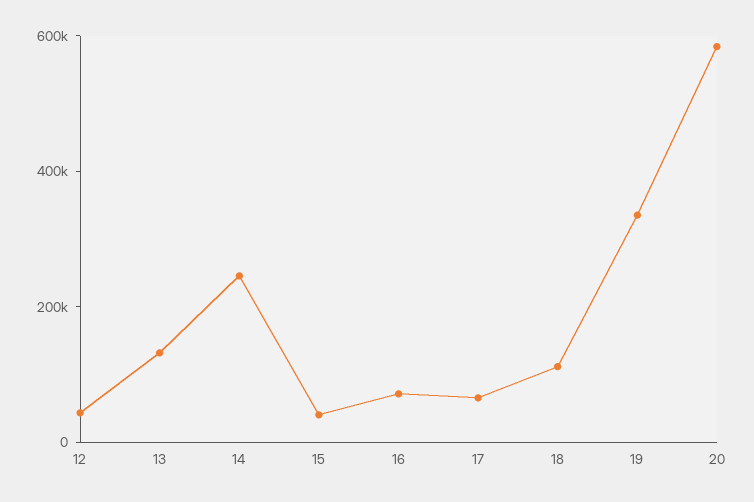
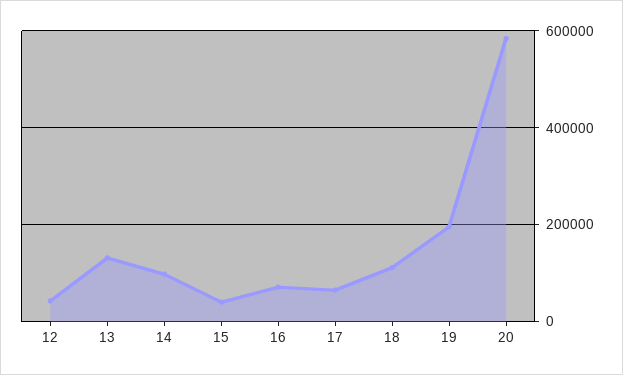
14: 250000 -> 100000
19: 350000 -> 200000

